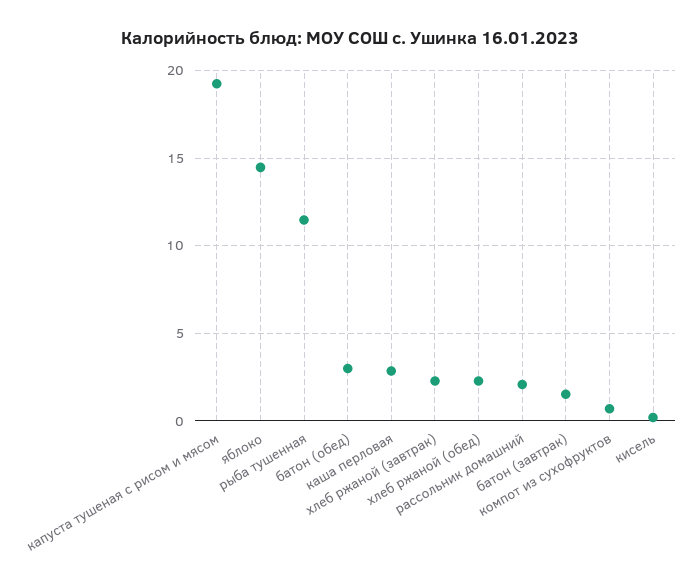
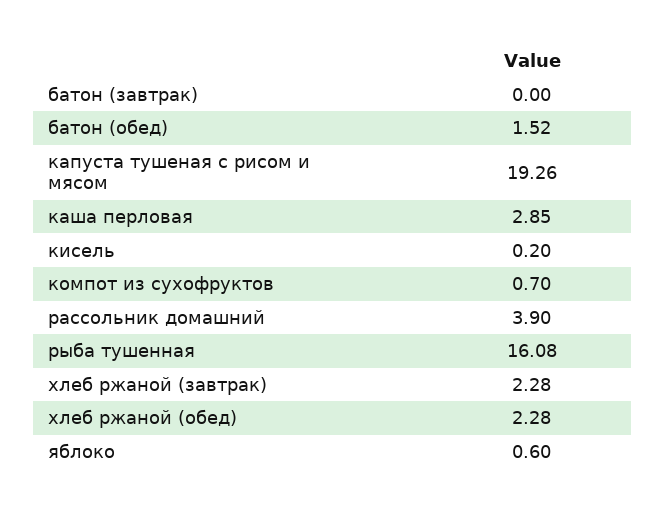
яблоко: 14.5 -> 0.6
рыба тушенная: 11.5 -> 16.08
батон (обед): 3 -> 1.52
рассольник домашний: 2 -> 3.9
батон (завтрак): 1.5 -> 0

